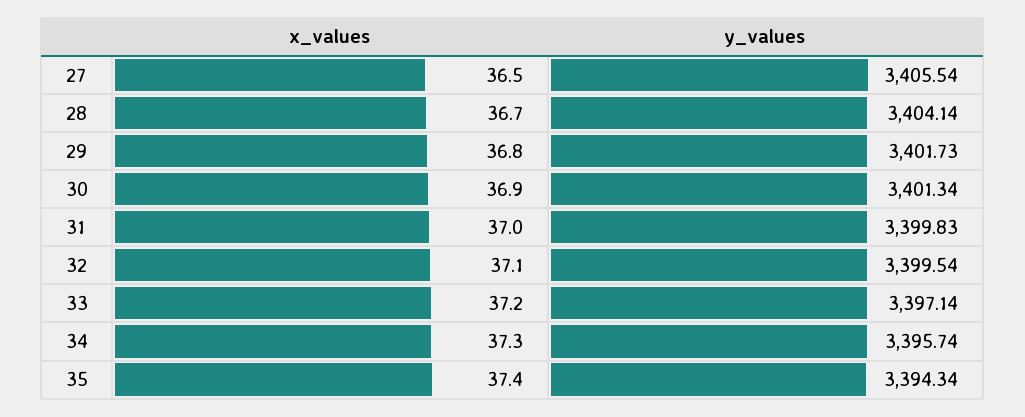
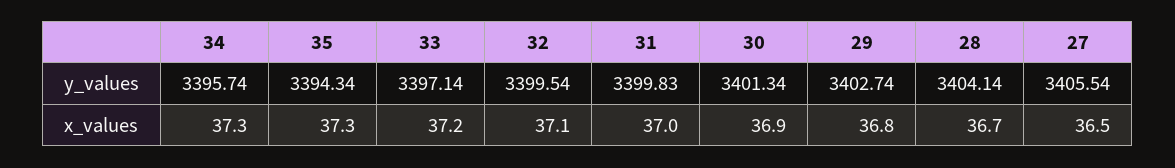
y_values, 29: 3401.73 -> 3402.74
x_values, 35: 37.4 -> 37.3

